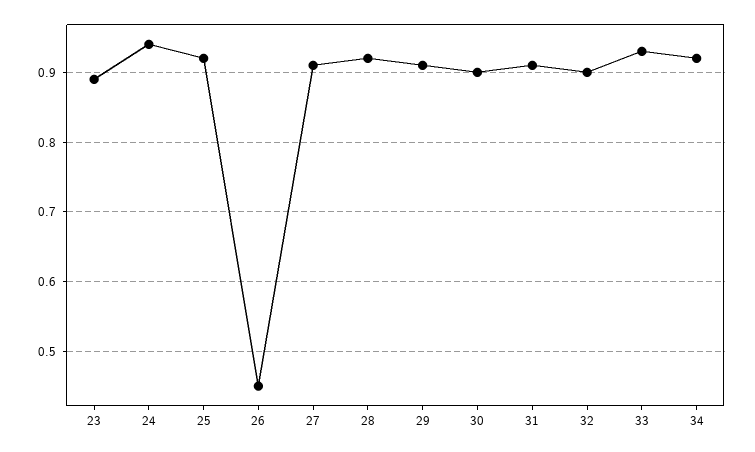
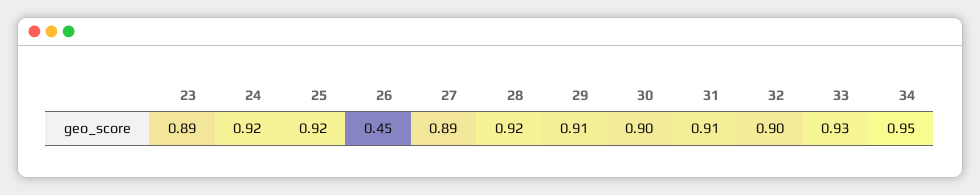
24: 0.94 -> 0.92
27: 0.91 -> 0.89
34: 0.92 -> 0.95

